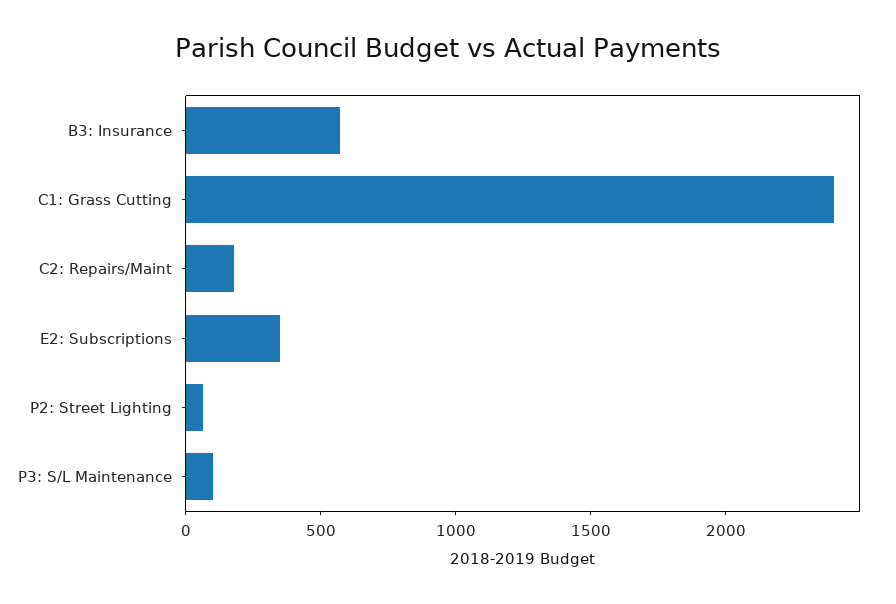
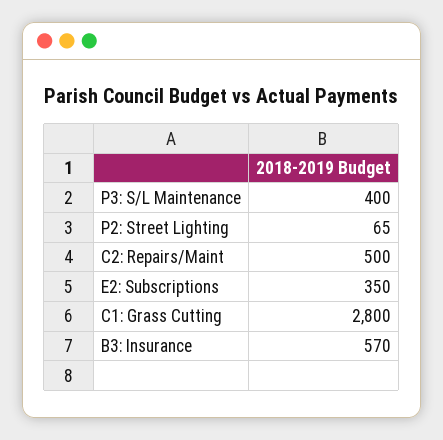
C1: Grass Cutting: 2400 -> 2800
C2: Repairs/Maint: 200 -> 500
P3: S/L Maintenance: 100 -> 400

